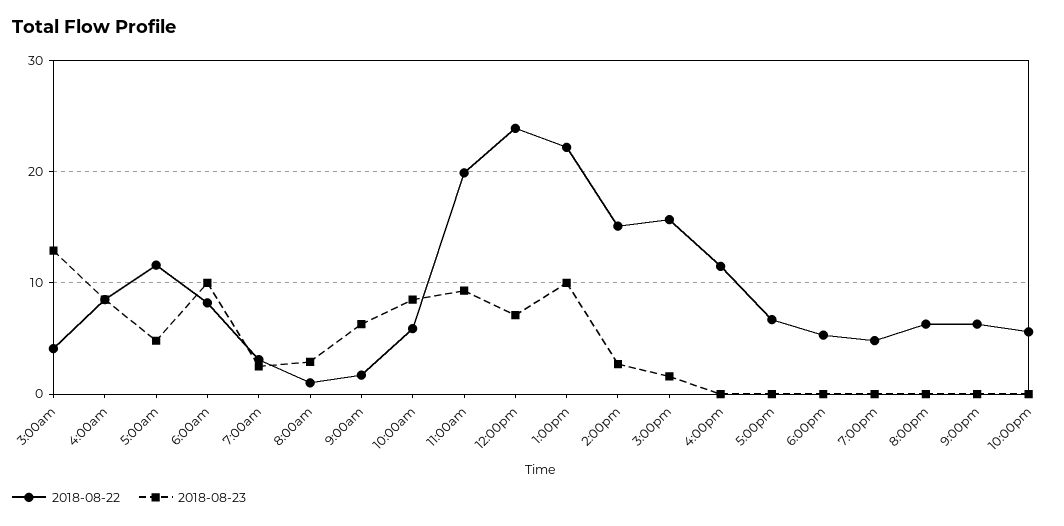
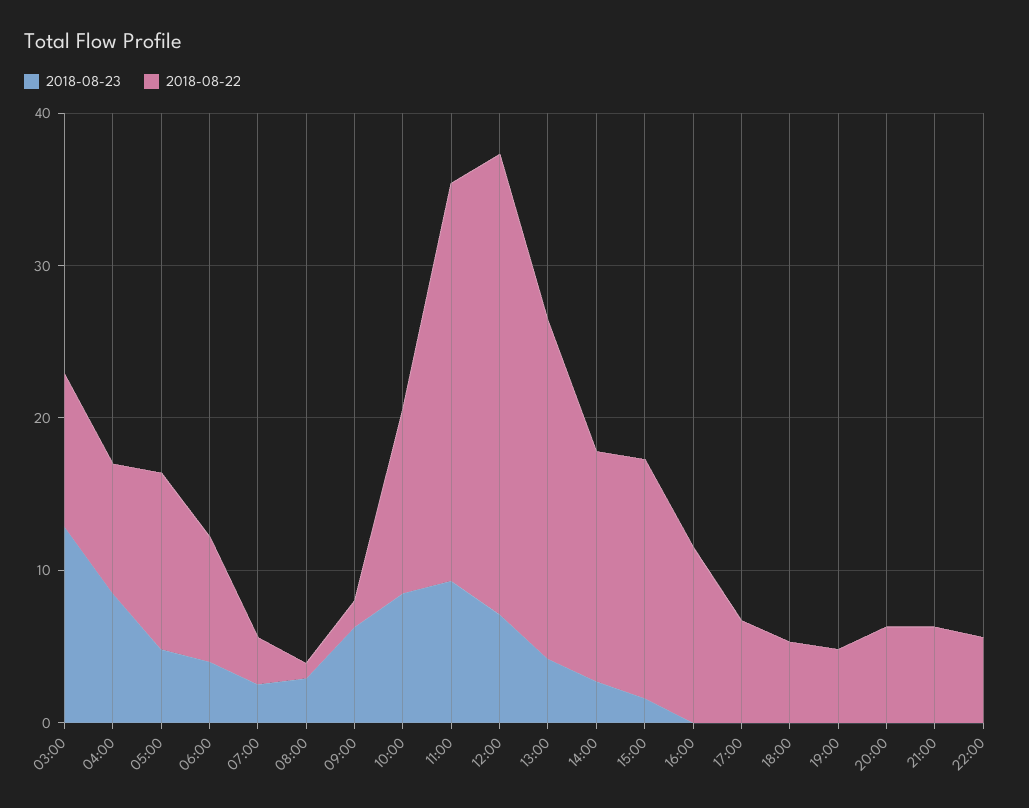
2018-08-22, 3:00am: 4 -> 10
2018-08-23, 6:00am: 10 -> 4
2018-08-22, 10:00am: 6 -> 12
2018-08-22, 11:00am: 20 -> 26
2018-08-22, 12:00pm: 24 -> 30
2018-08-23, 1:00pm: 10 -> 4

